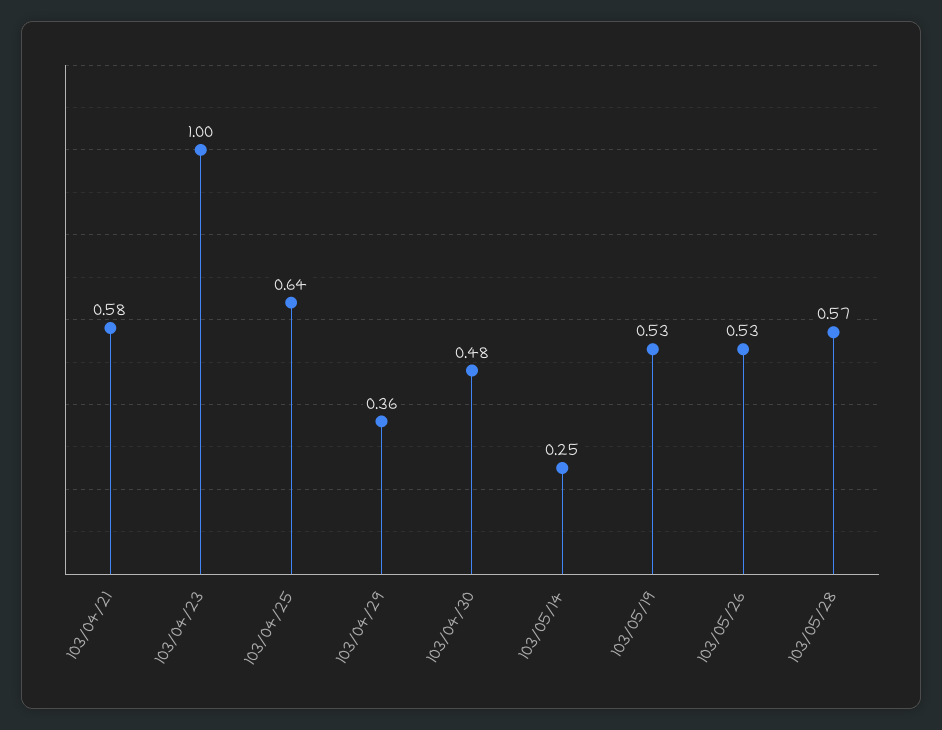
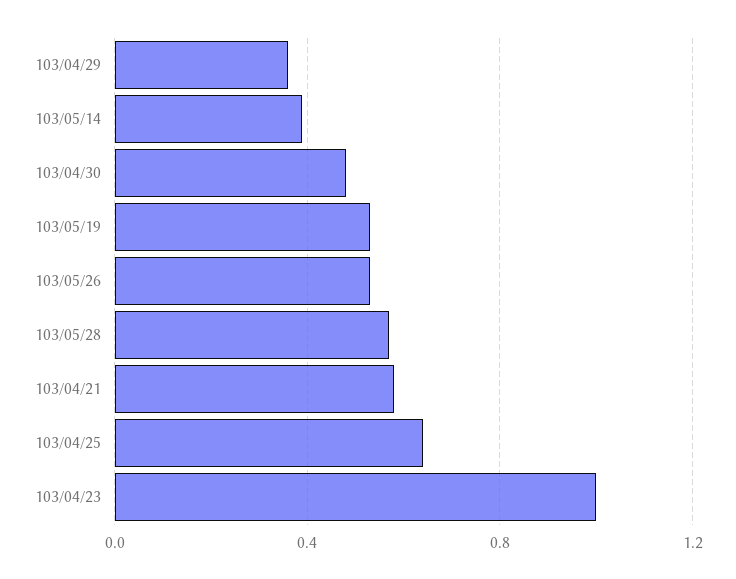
103/05/14: 0.25 -> 0.4

